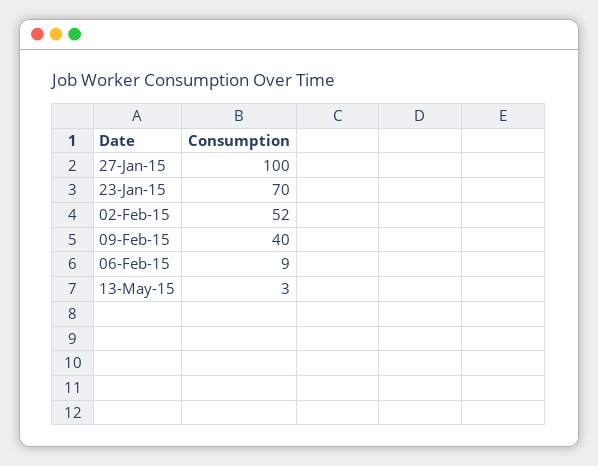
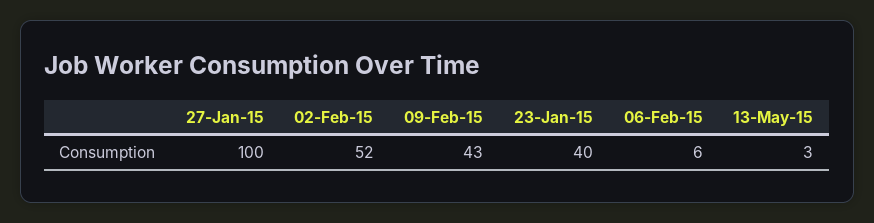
23-Jan-15: 70 -> 40
09-Feb-15: 40 -> 43
06-Feb-15: 9 -> 6

